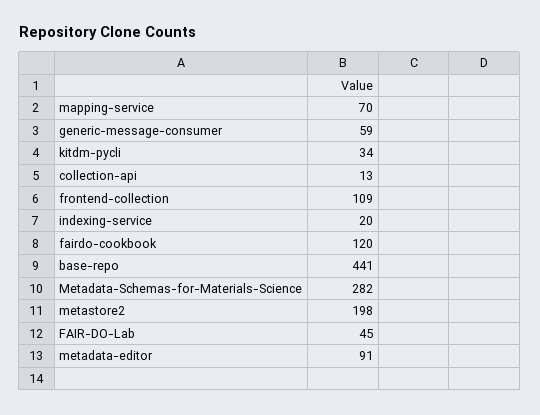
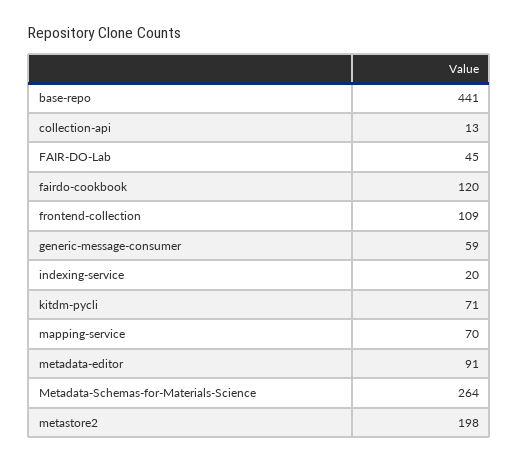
kitdm-pycli: 34 -> 71
Metadata-Schemas-for-Materials-Science: 282 -> 264

